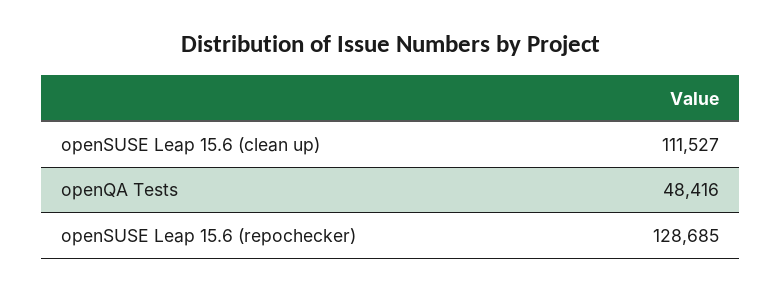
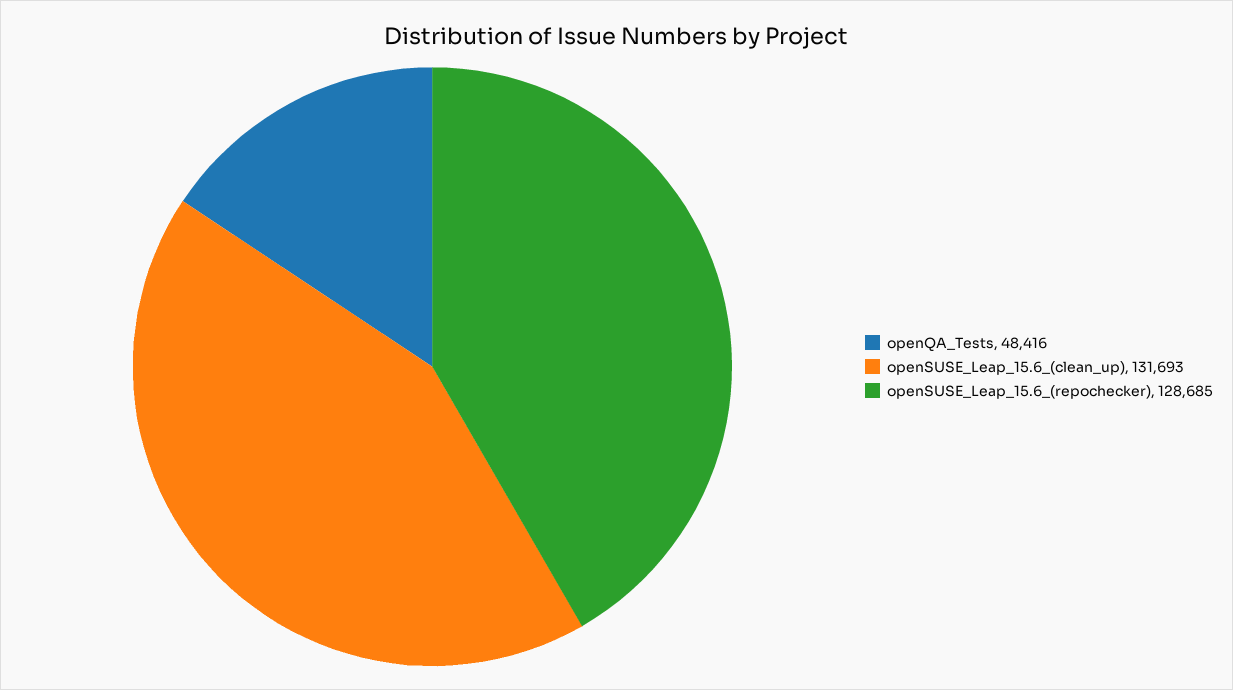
openSUSE Leap 15.6 (clean up): 111527 -> 131693

